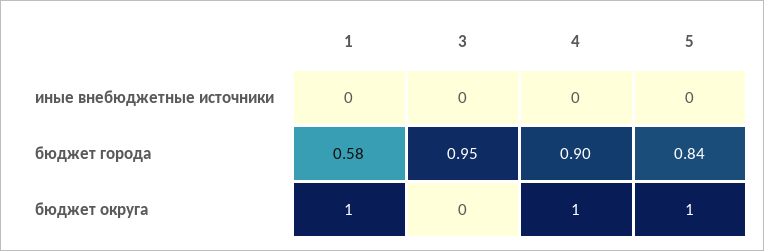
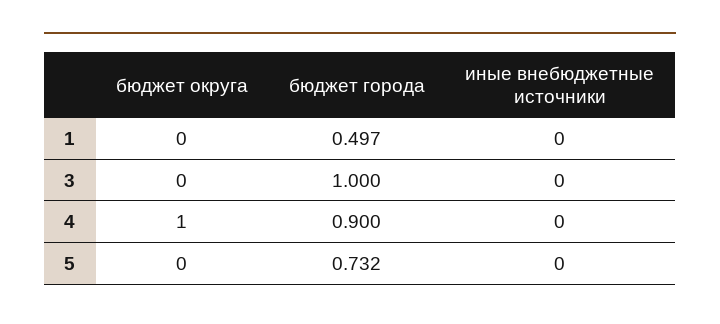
1, бюджет города: 0.58 -> 0.497
3, бюджет города: 0.95 -> 1
5, бюджет города: 0.84 -> 0.732
1, бюджет округа: 1 -> 0
5, бюджет округа: 1 -> 0

